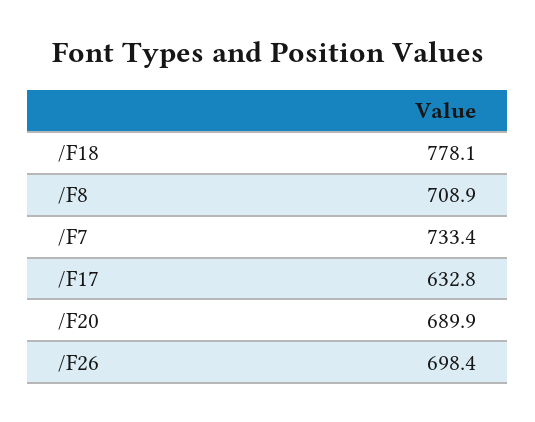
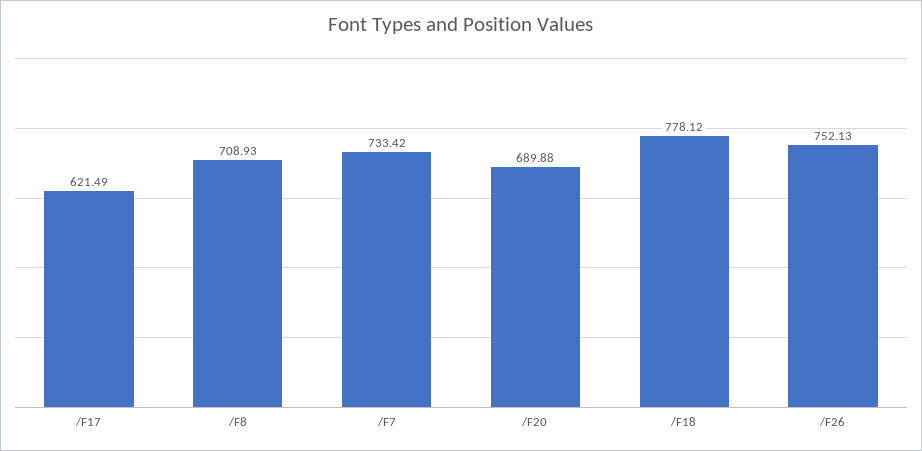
/F17: 632.8 -> 621.49
/F26: 698.4 -> 752.13

